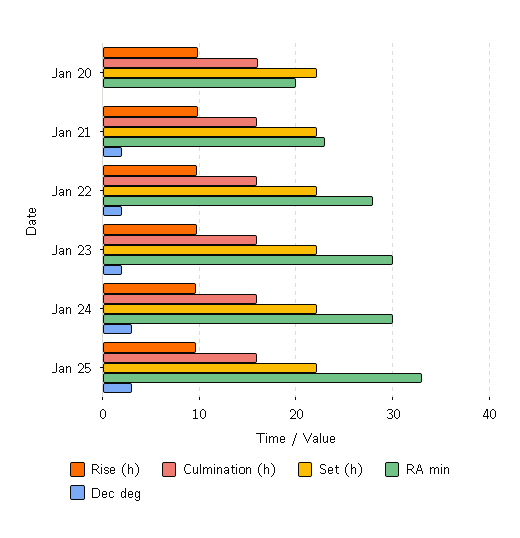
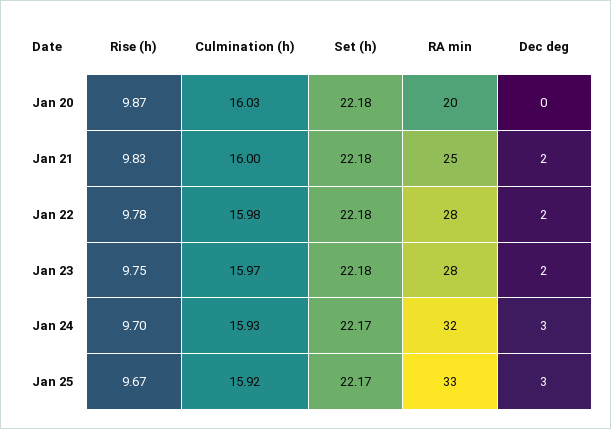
RA min, Jan 21: 23 -> 25
RA min, Jan 23: 30 -> 28
RA min, Jan 24: 30 -> 32

